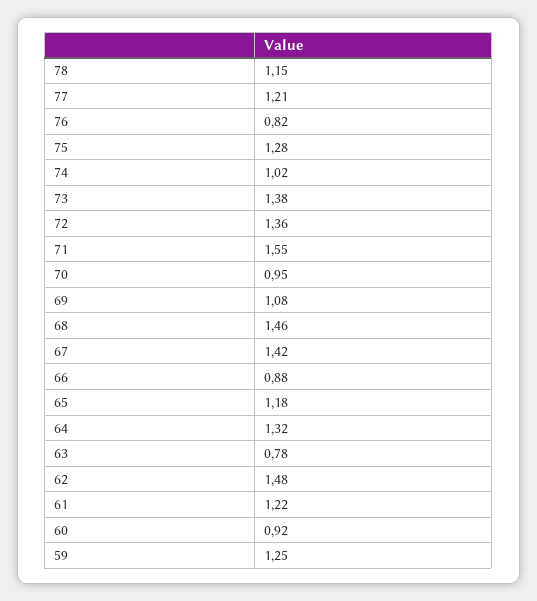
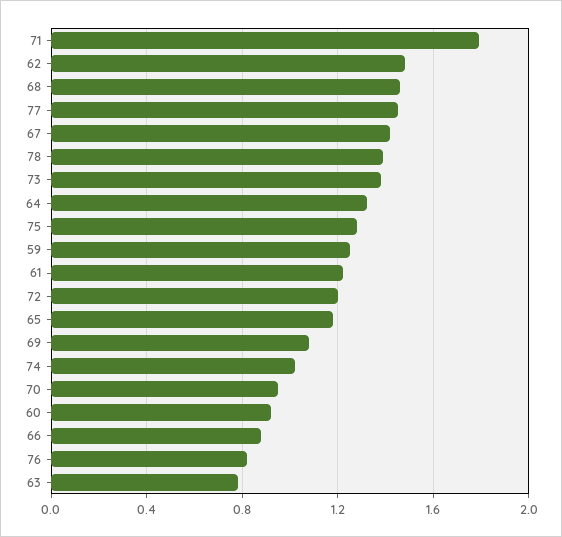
78: 1.15 -> 1.4
77: 1.21 -> 1.45
72: 1.36 -> 1.2
71: 1.55 -> 1.8

